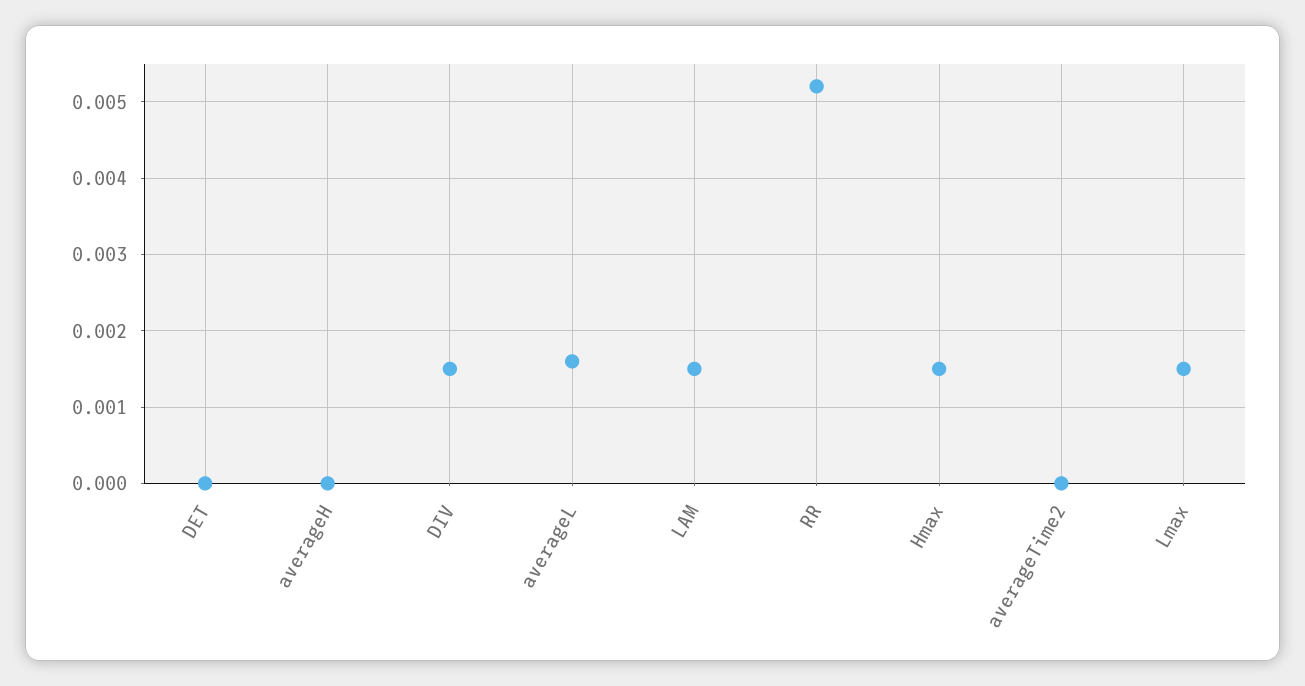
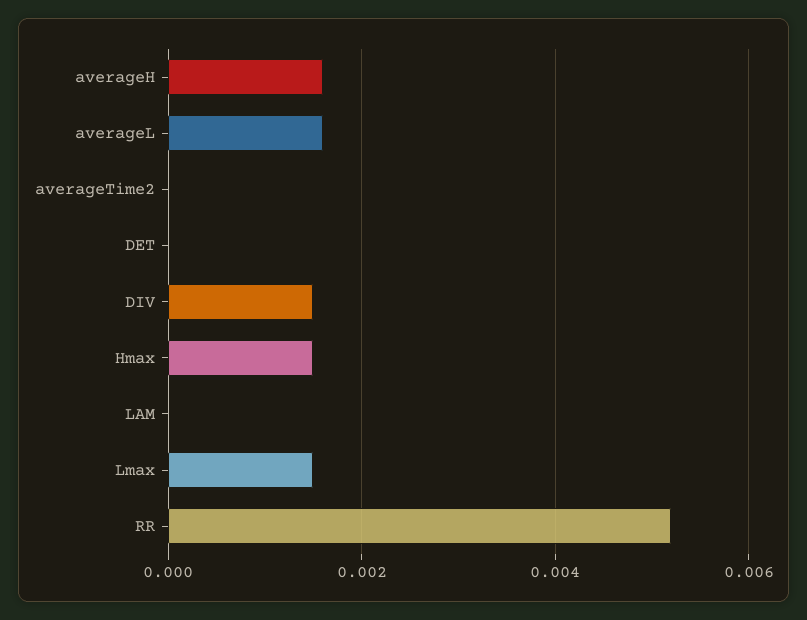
averageH: 0 -> 0.0015
LAM: 0.0015 -> 0

